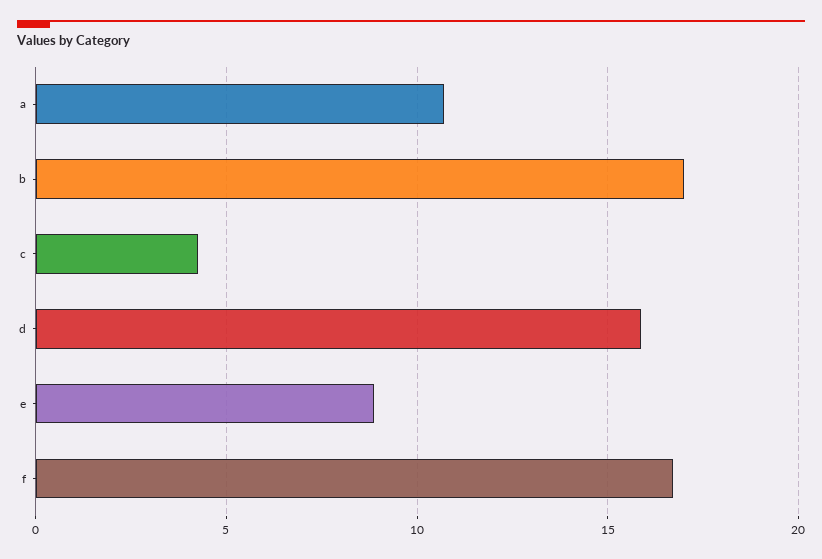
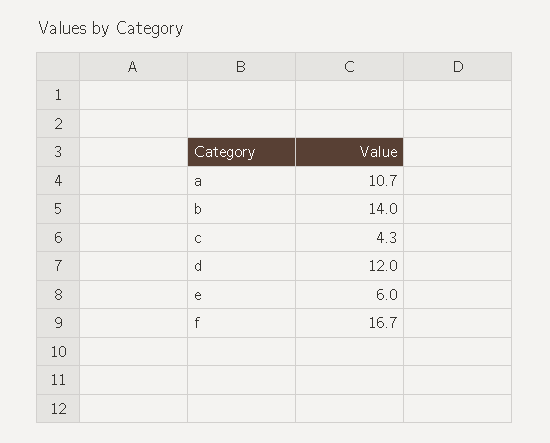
b: 17 -> 14
d: 16 -> 12
e: 9 -> 6

